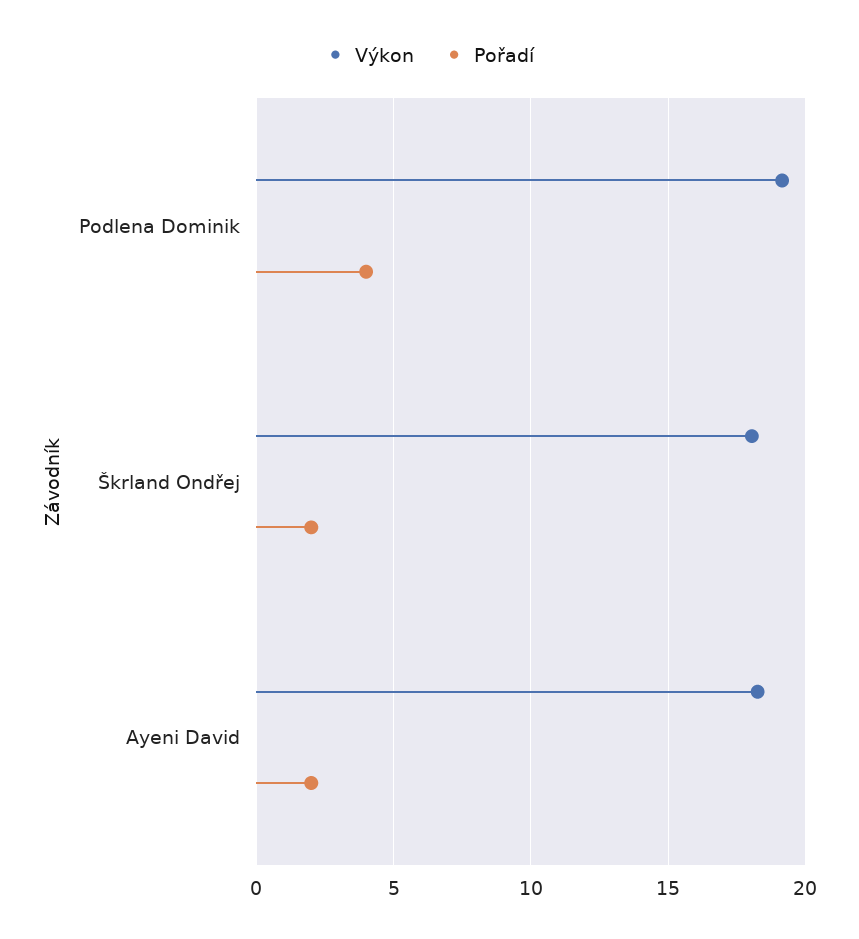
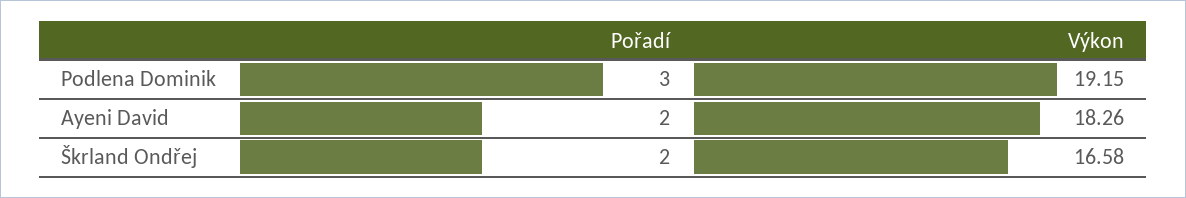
Pořadí, Podlena Dominik: 4 -> 3
Výkon, Škrland Ondřej: 18 -> 16.58

